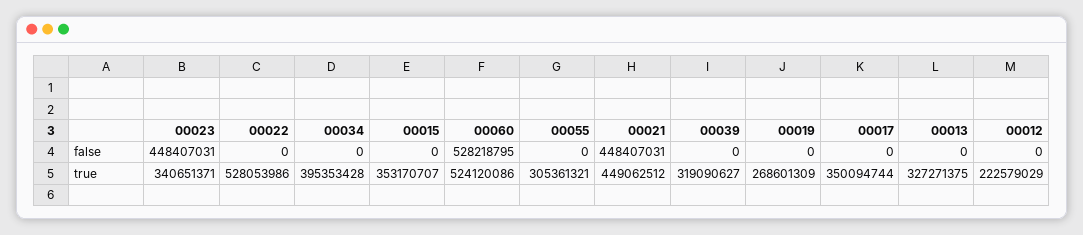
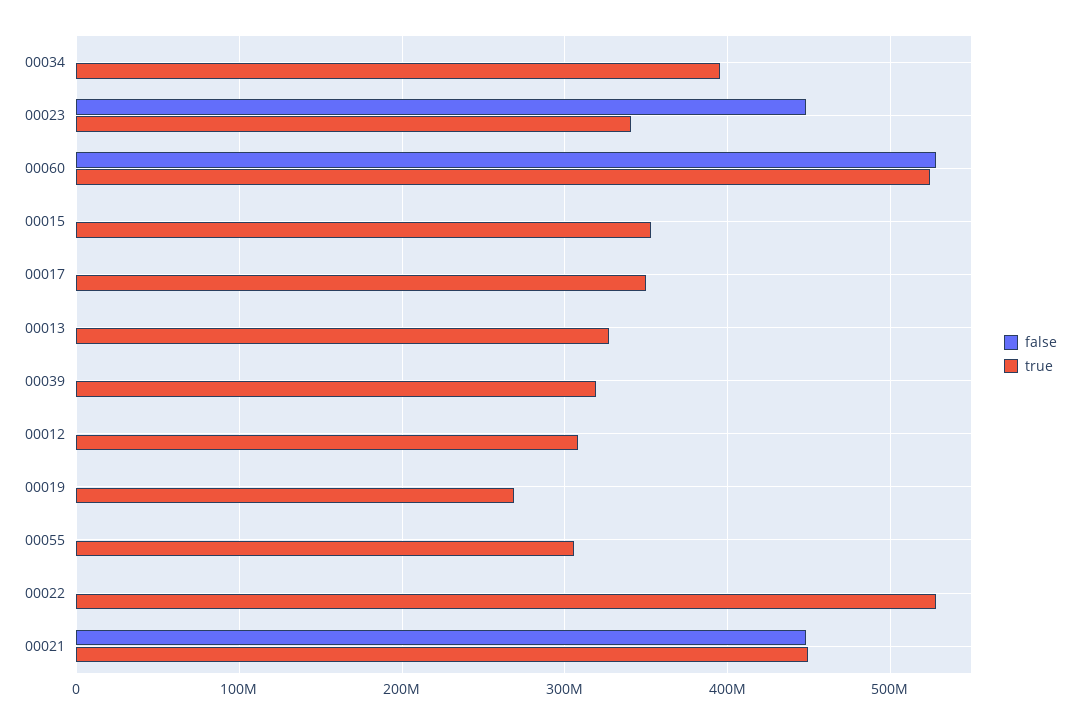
true, 00012: 222579029 -> 310000000

